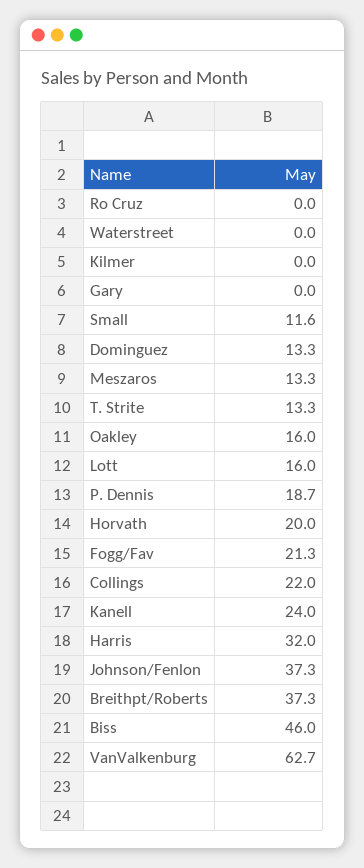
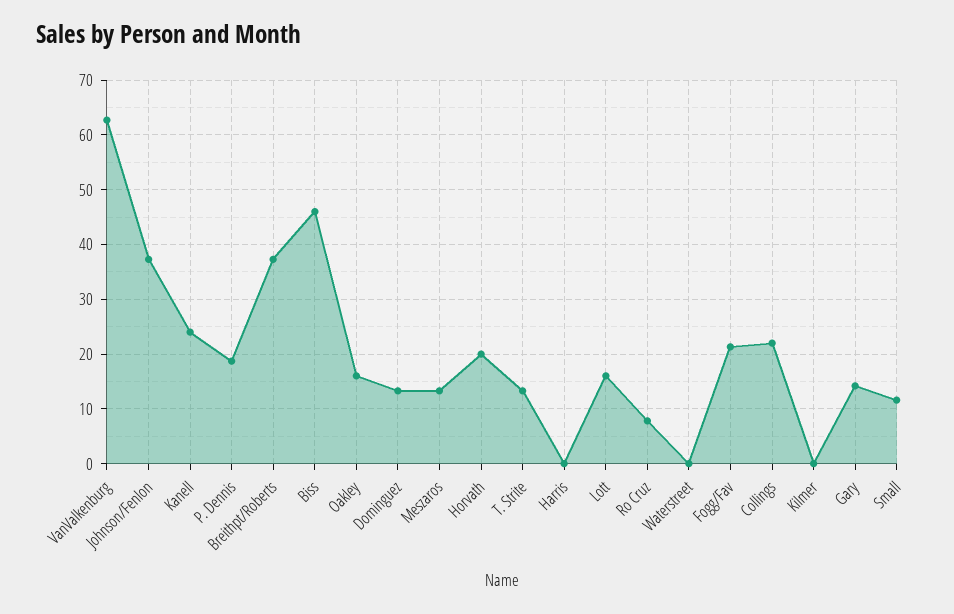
Ro Cruz: 0 -> 8
Gary: 0 -> 14
Harris: 32 -> 0

